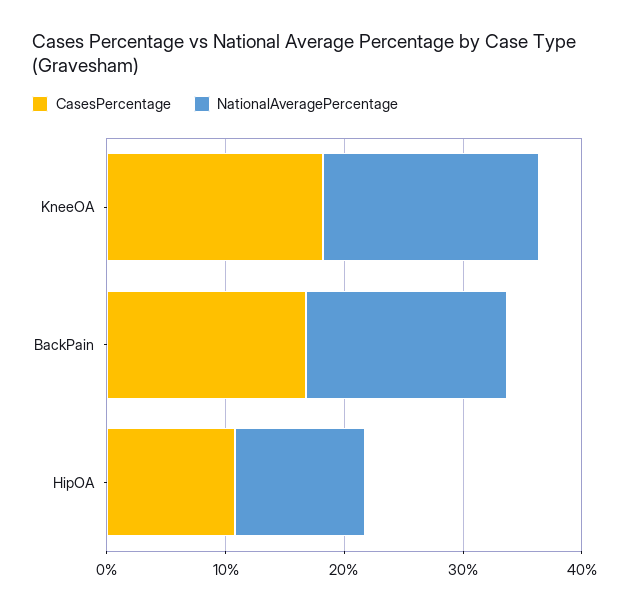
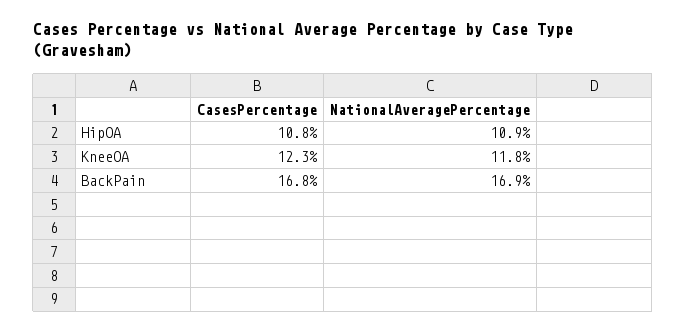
CasesPercentage, KneeOA: 18 -> 12.3
NationalAveragePercentage, KneeOA: 18 -> 11.8

